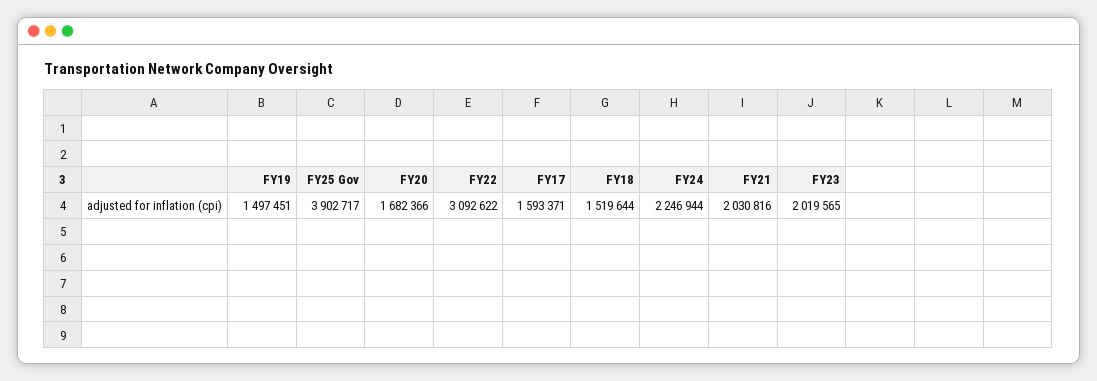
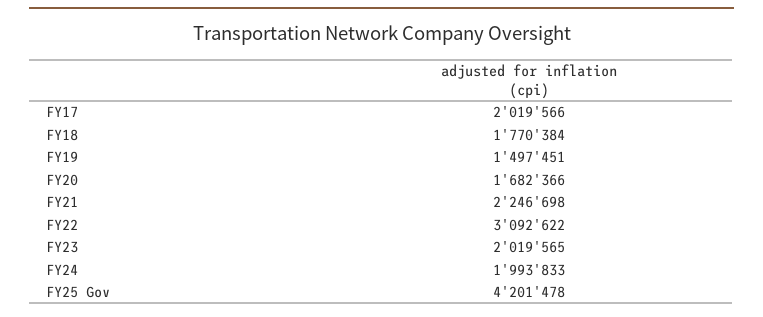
FY25 Gov: 3902717 -> 4201478
FY17: 1593371 -> 2019566
FY18: 1519644 -> 1770384
FY24: 2246944 -> 1993833
FY21: 2030816 -> 2246698

